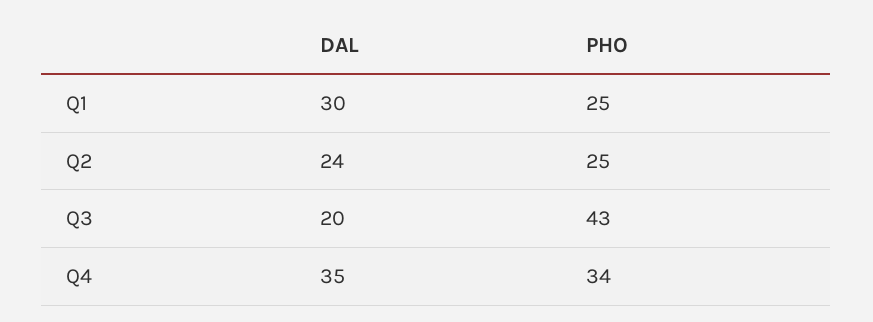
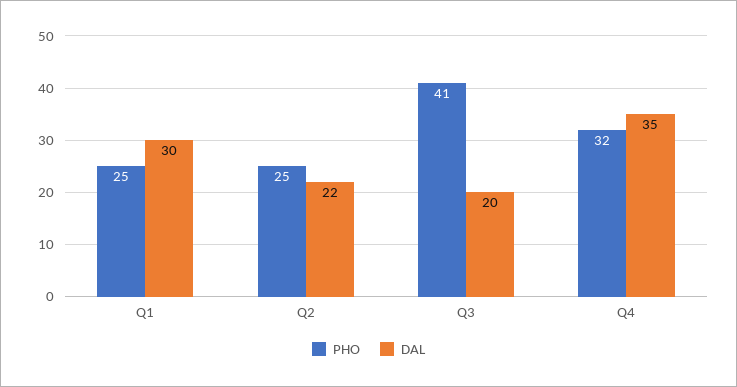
DAL, Q2: 24 -> 22
PHO, Q3: 43 -> 41
PHO, Q4: 34 -> 32

